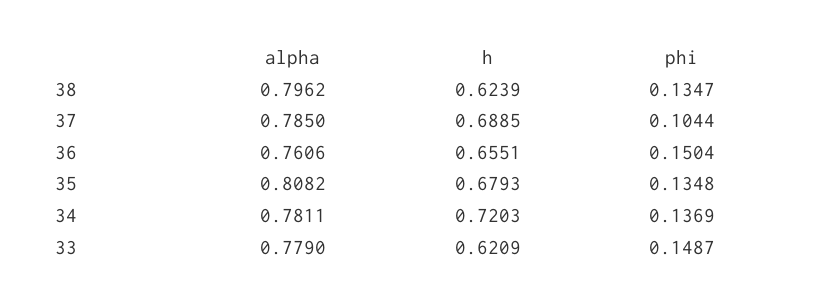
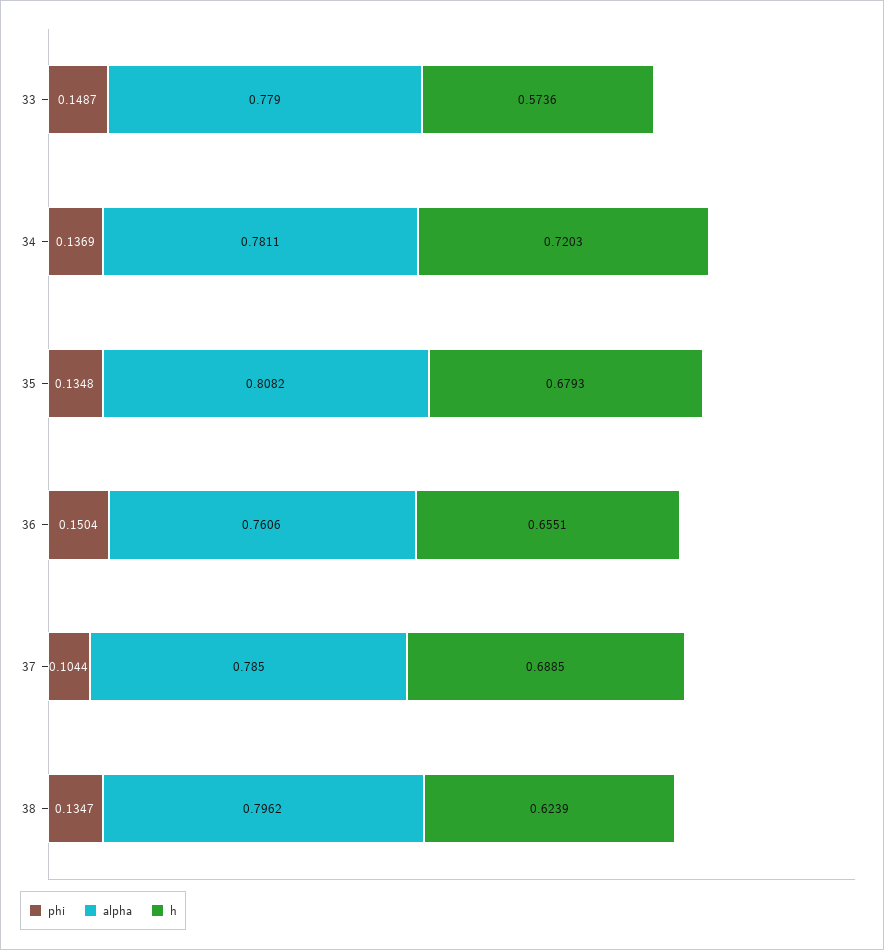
h, 33: 0.6209 -> 0.5736

